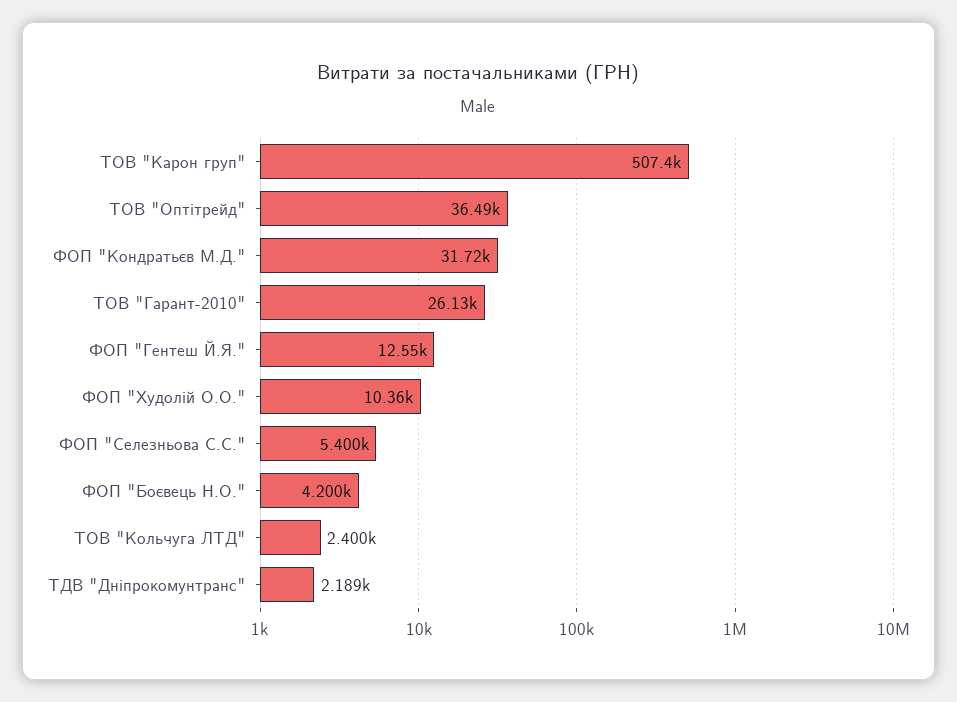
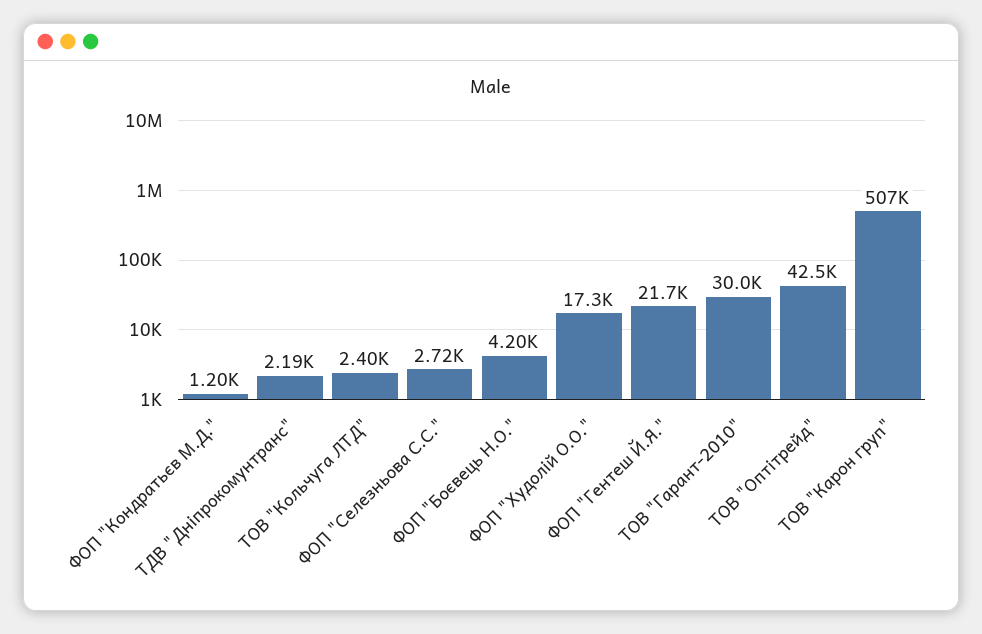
ТОВ "Оптітрейд": 36490 -> 42500
ФОП "Кондратьєв М.Д.": 31720 -> 1200
ТОВ "Гарант-2010": 26130 -> 30000
ФОП "Гентеш Й.Я.": 12550 -> 21700
ФОП "Худолій О.О.": 10360 -> 17300
ФОП "Селезньова С.С.": 5400 -> 2720

